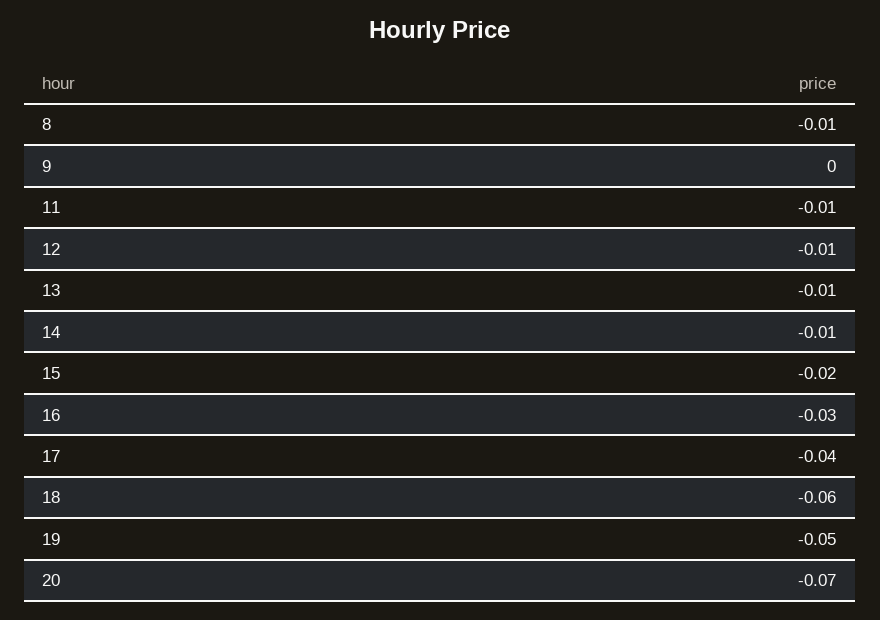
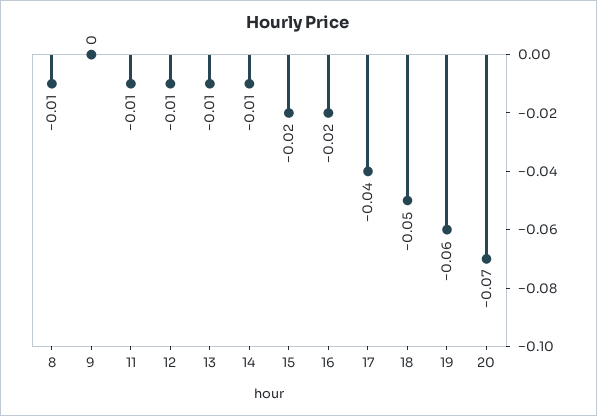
16: -0.03 -> -0.02
18: -0.06 -> -0.05
19: -0.05 -> -0.06

